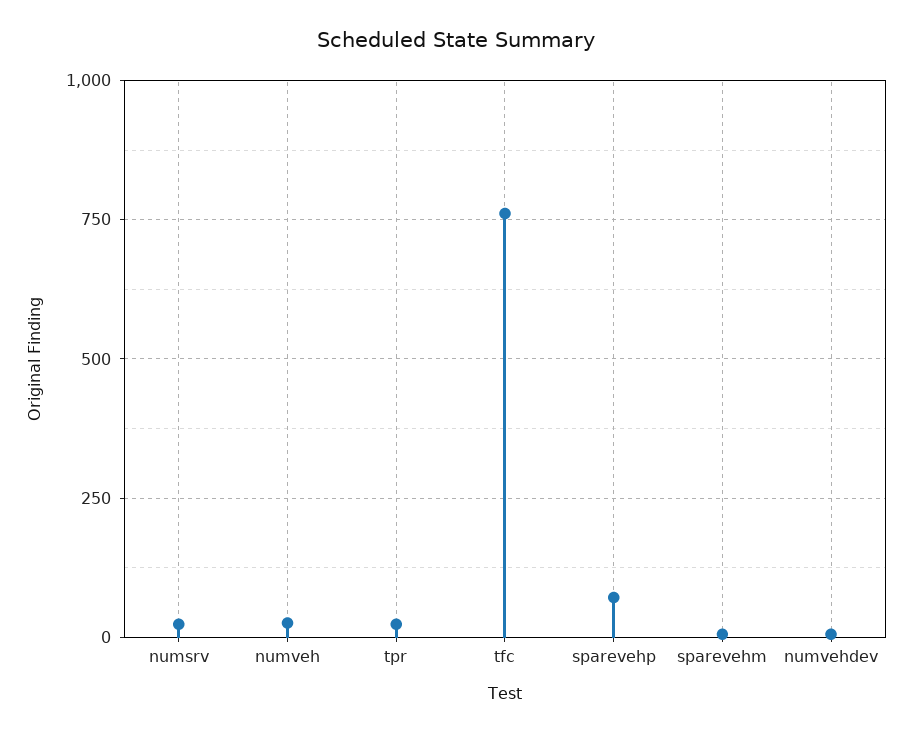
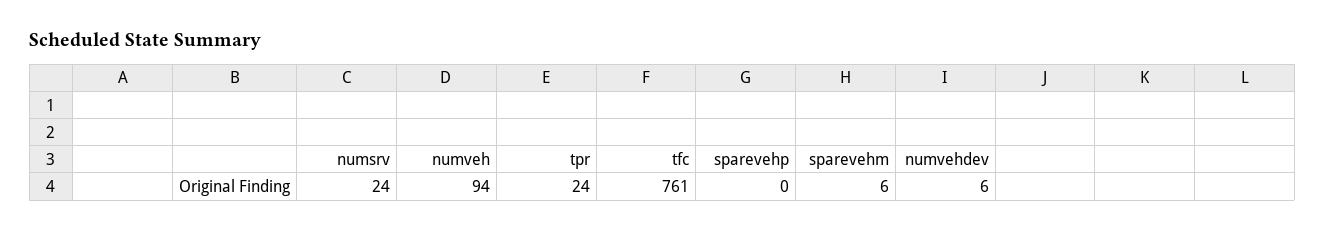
numveh: 25 -> 94
sparevehp: 75 -> 0

